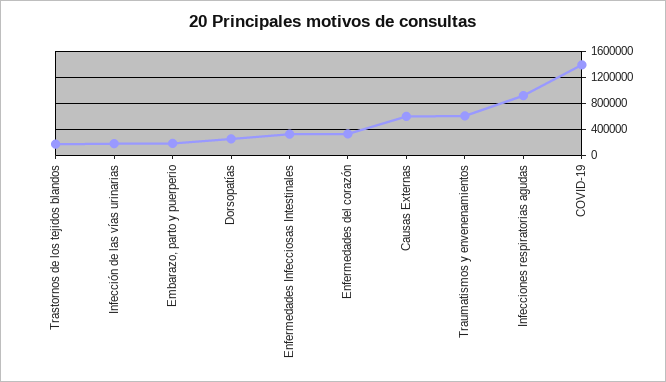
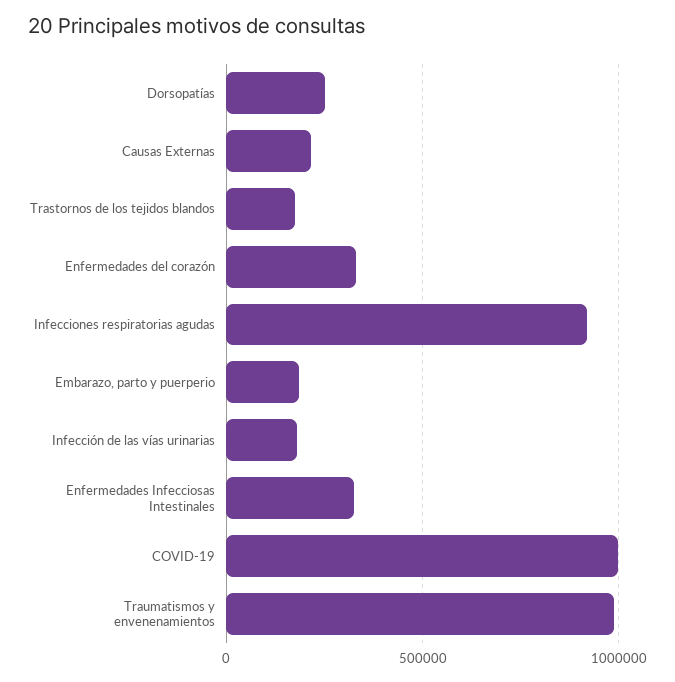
Causas Externas: 600000 -> 200000
Traumatismos y envenenamientos: 600000 -> 1000000
COVID-19: 1400000 -> 1000000

